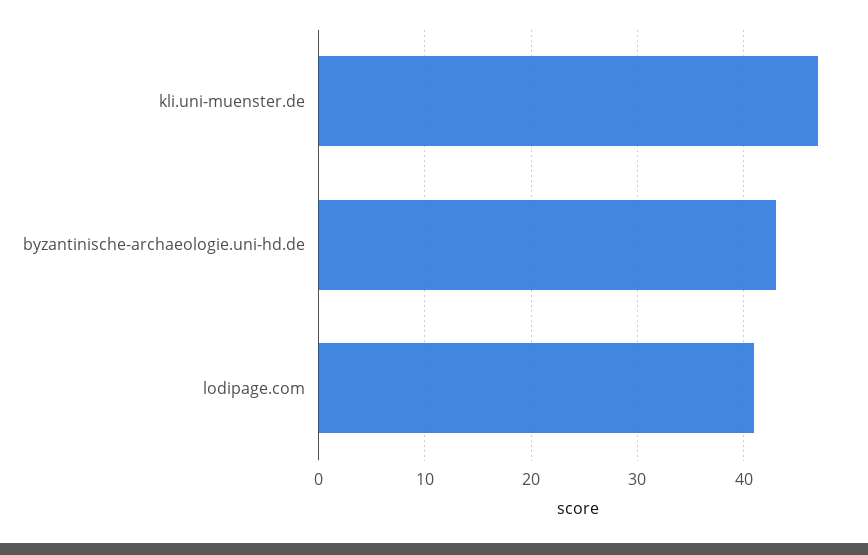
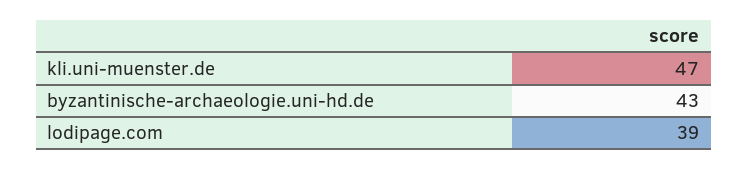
lodipage.com: 41 -> 39

